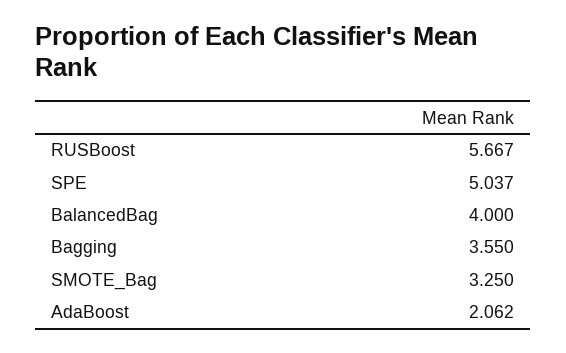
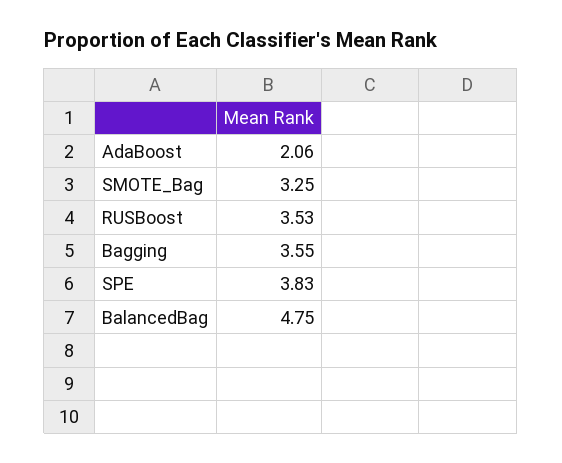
RUSBoost: 5.667 -> 3.53
SPE: 5.037 -> 3.83
BalancedBag: 4 -> 4.75

